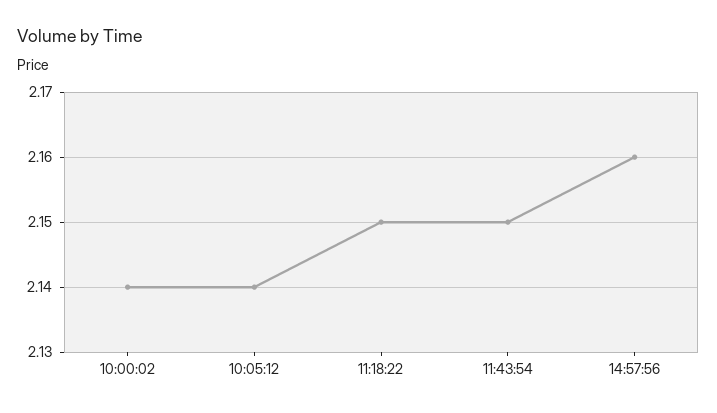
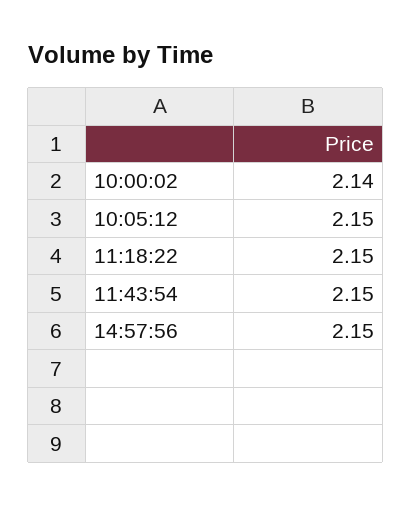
10:05:12: 2.14 -> 2.15
14:57:56: 2.16 -> 2.15

